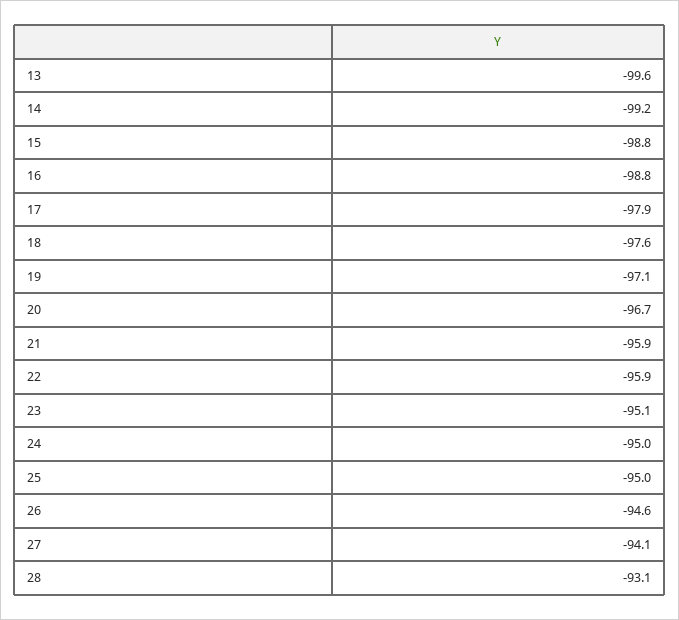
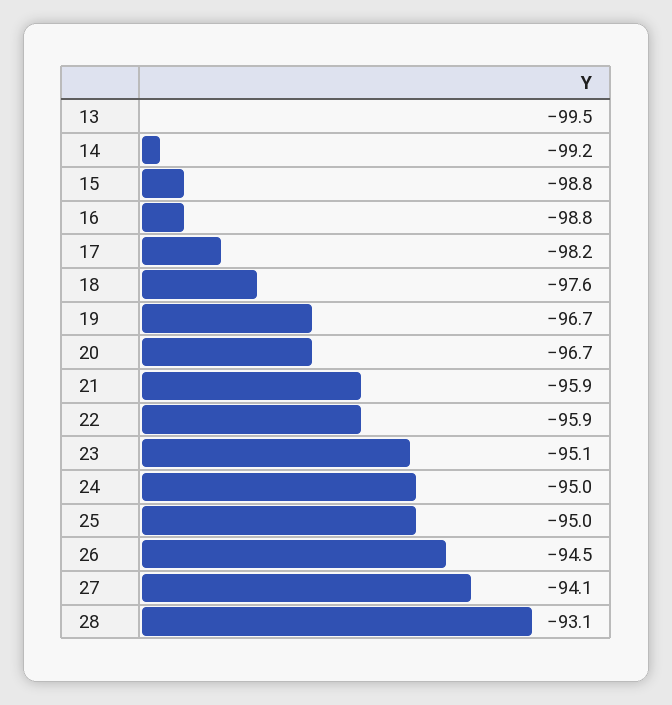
13: -99.6 -> -99.5
17: -97.9 -> -98.2
19: -97.1 -> -96.7
26: -94.6 -> -94.5

